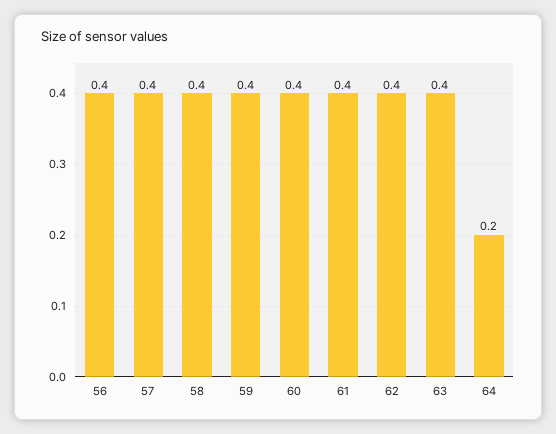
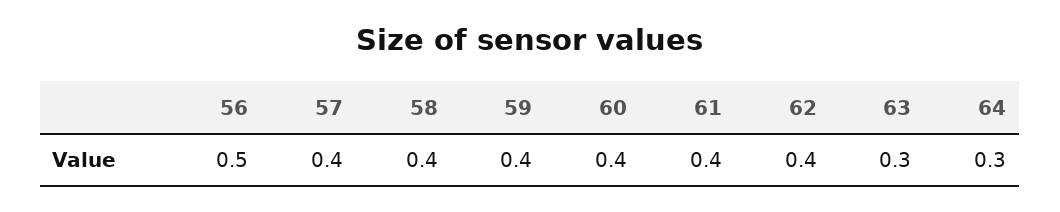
56: 0.4 -> 0.5
63: 0.4 -> 0.3
64: 0.2 -> 0.3

